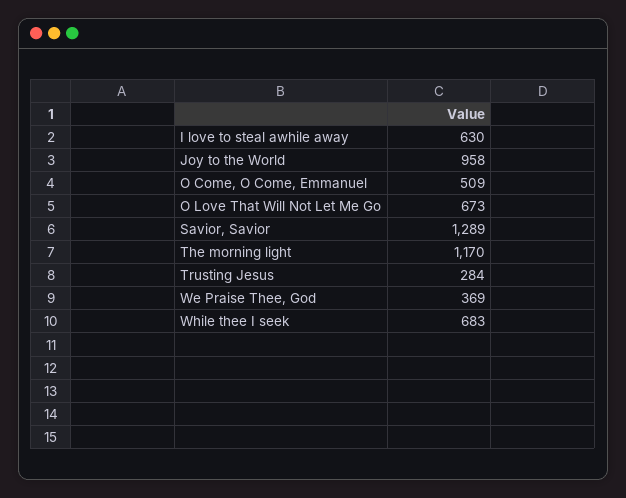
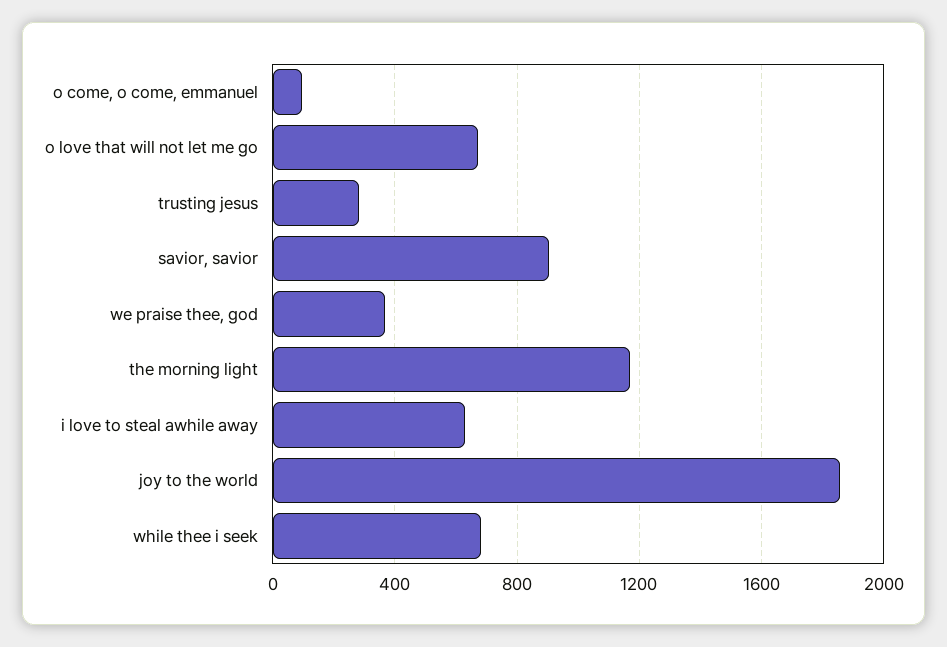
Joy to the World: 958 -> 1850
O Come, O Come, Emmanuel: 509 -> 100
Savior, Savior: 1289 -> 900

